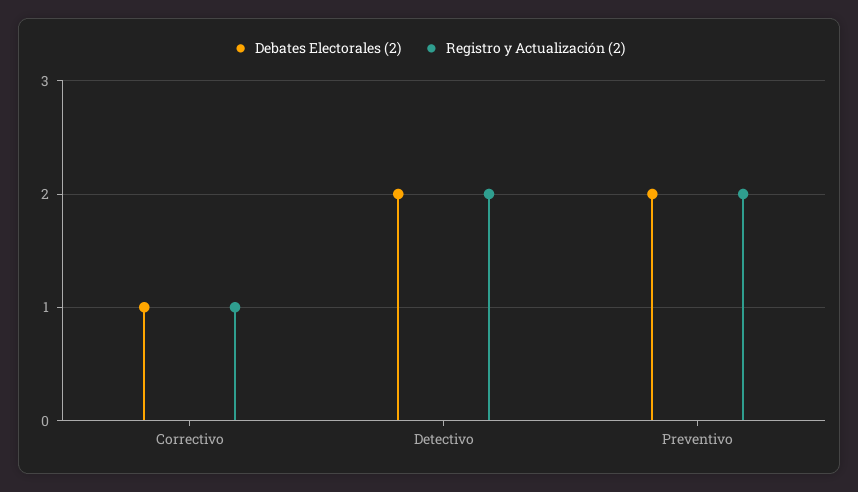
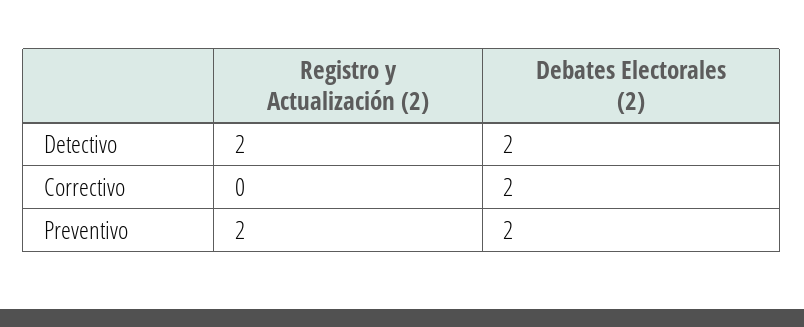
Debates Electorales (2), Correctivo: 1 -> 2
Registro y Actualización (2), Correctivo: 1 -> 0

